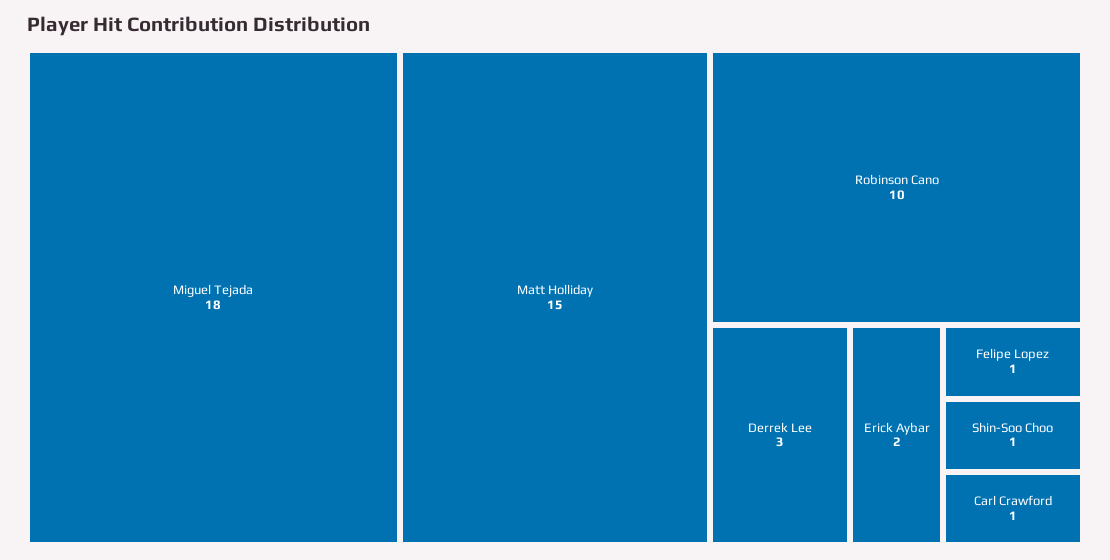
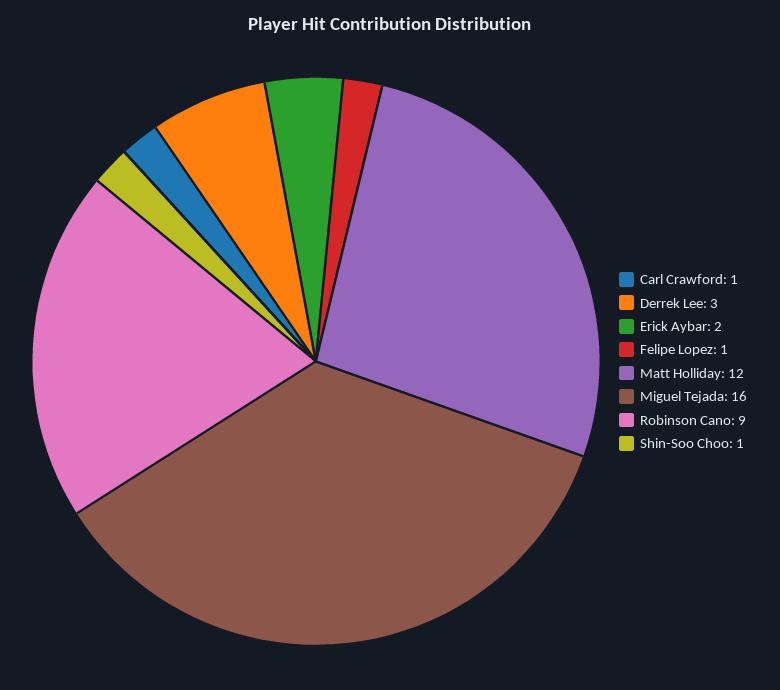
Miguel Tejada: 18 -> 16
Matt Holliday: 15 -> 12
Robinson Cano: 10 -> 9

